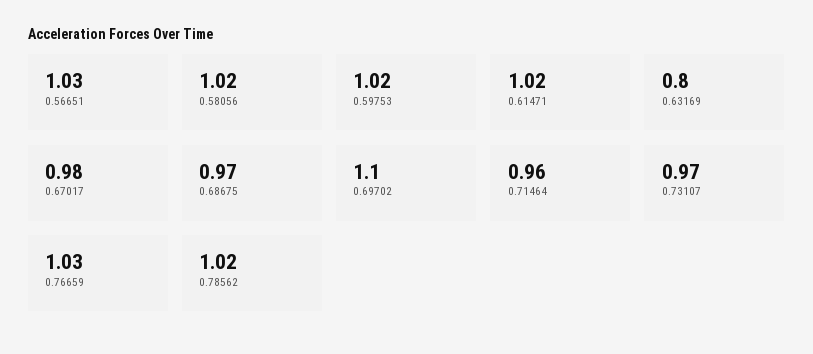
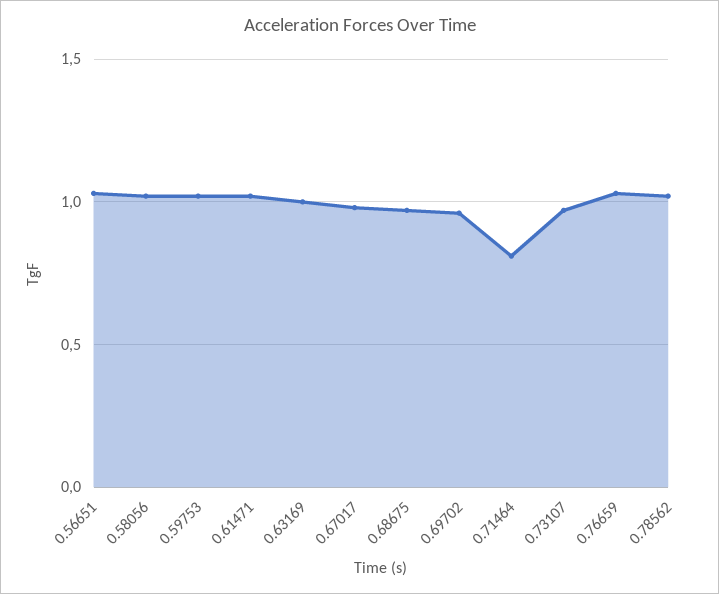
0.63169: 0.8 -> 1
0.69702: 1.1 -> 0.95
0.71464: 0.96 -> 0.8

